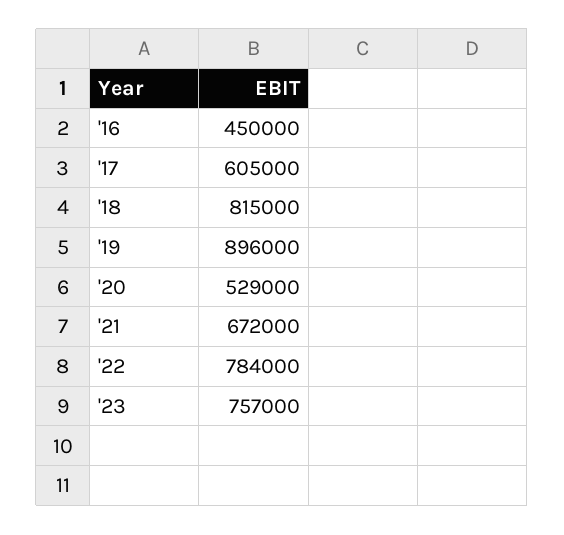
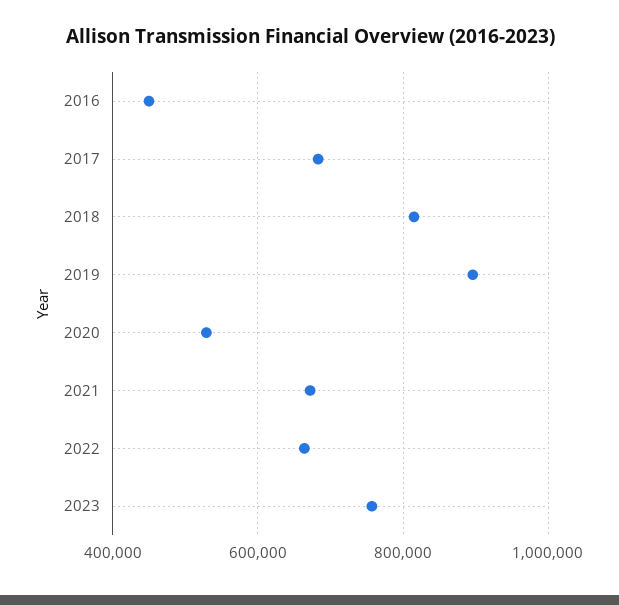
'17: 605000 -> 680000
'22: 784000 -> 660000

